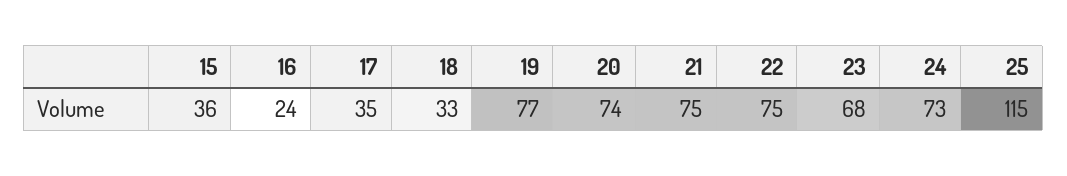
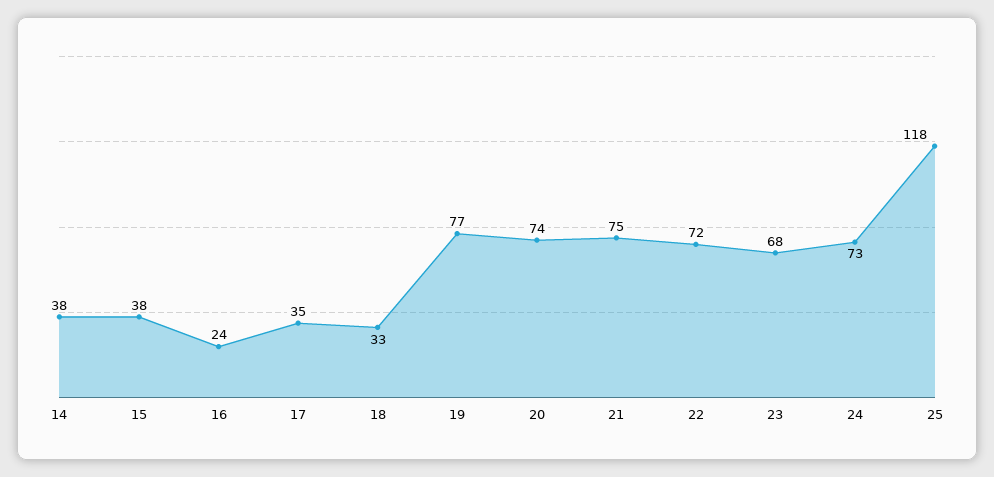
15: 36 -> 38
22: 75 -> 72
25: 115 -> 118
14: none -> 38

